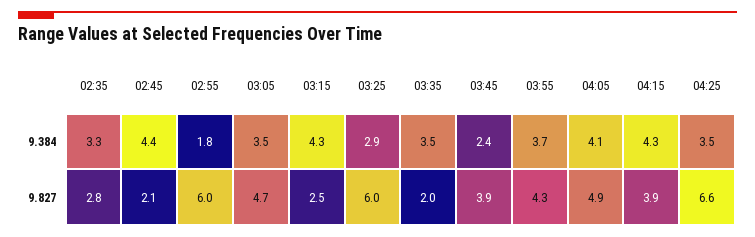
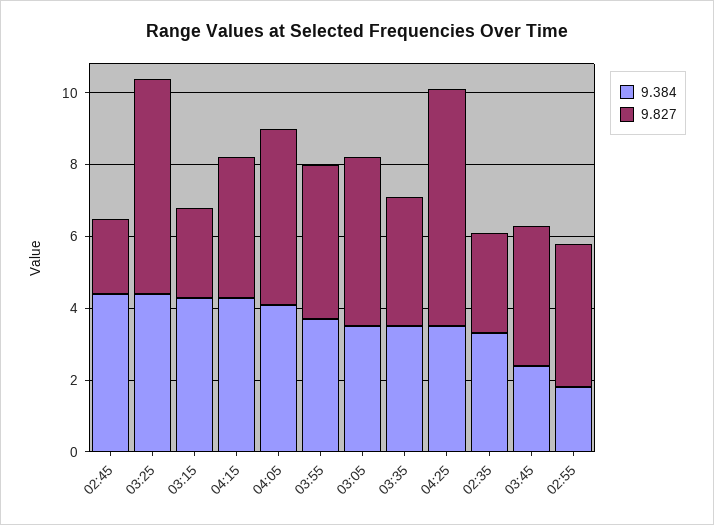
9.384, 03:25: 2.9 -> 4.5
9.827, 02:55: 6 -> 4
9.827, 03:35: 2 -> 3.5

